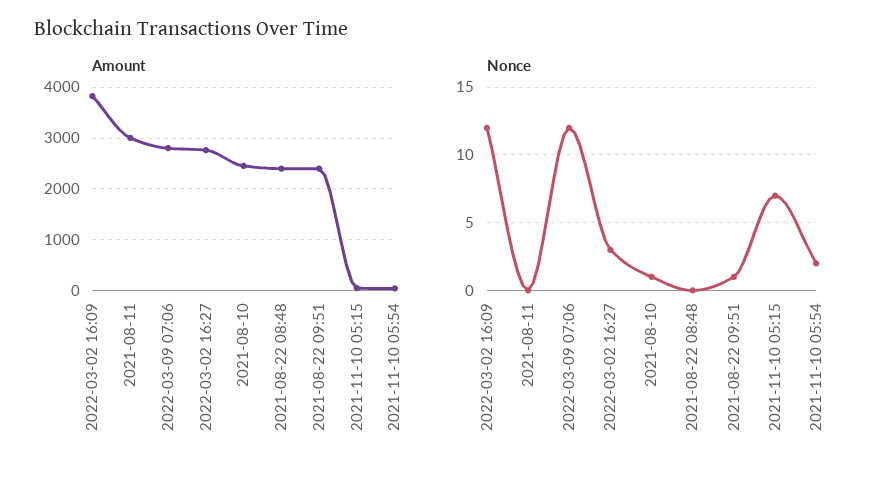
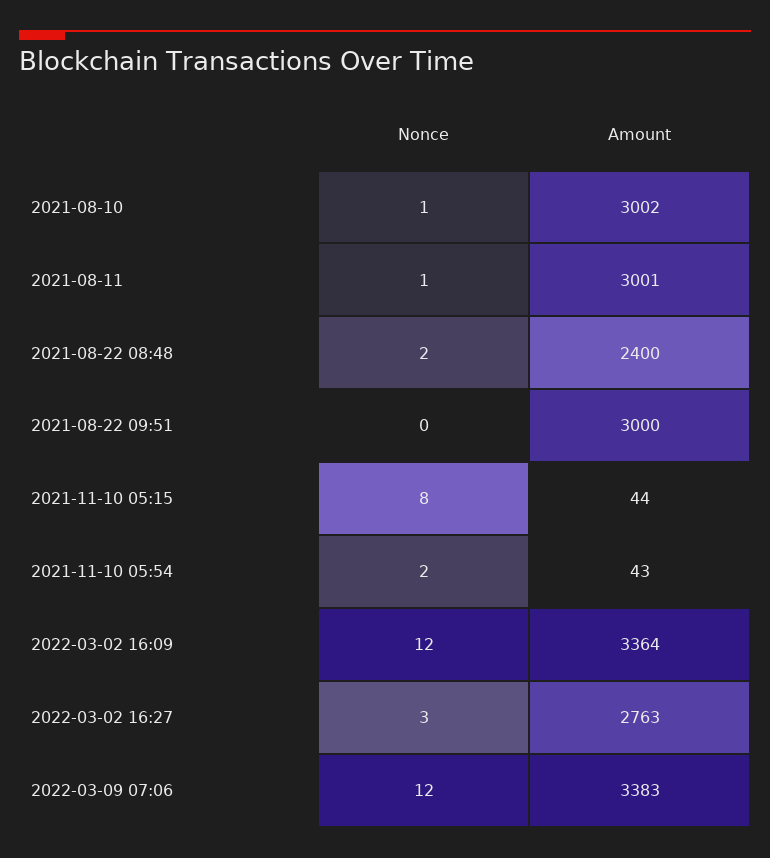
Amount, 2022-03-02 16:09: 3800 -> 3364
Amount, 2022-03-09 07:06: 2800 -> 3383
Amount, 2021-08-10: 2400 -> 3002
Amount, 2021-08-22 09:51: 2400 -> 3000
Nonce, 2021-08-11: 0 -> 1
Nonce, 2021-08-22 08:48: 0 -> 2
Nonce, 2021-08-22 09:51: 1 -> 0
Nonce, 2021-11-10 05:15: 7 -> 8

